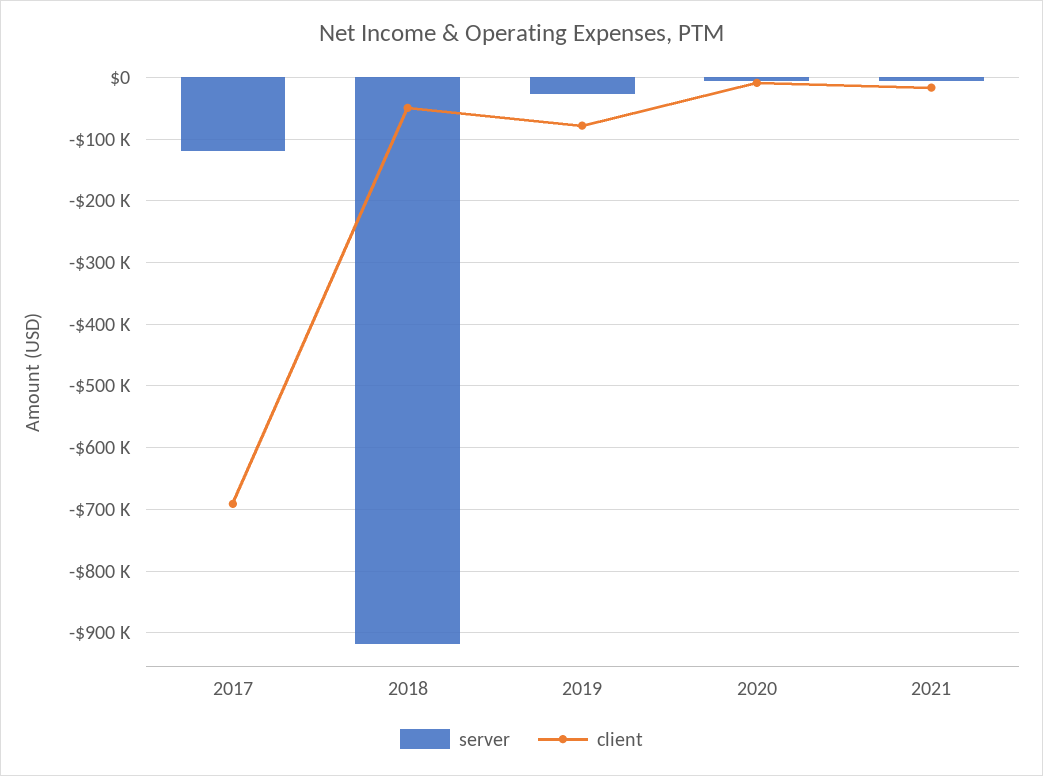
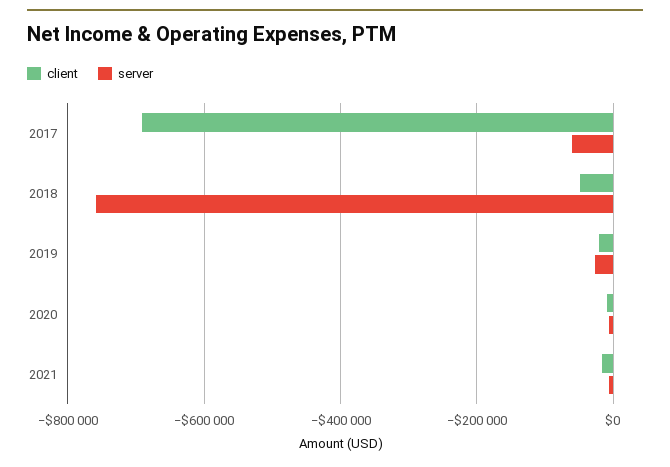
server, 2017: -120000 -> -60000
server, 2018: -920000 -> -760000
client, 2019: -80000 -> -20000

